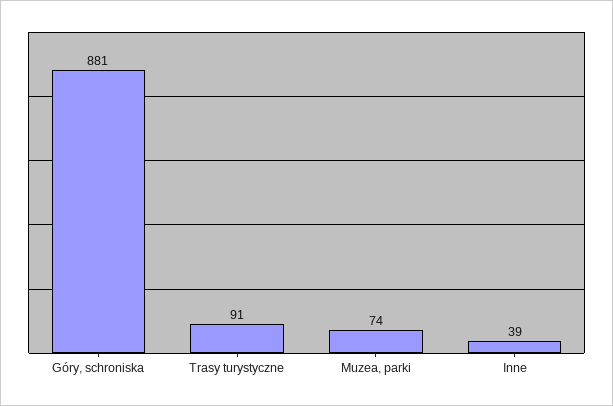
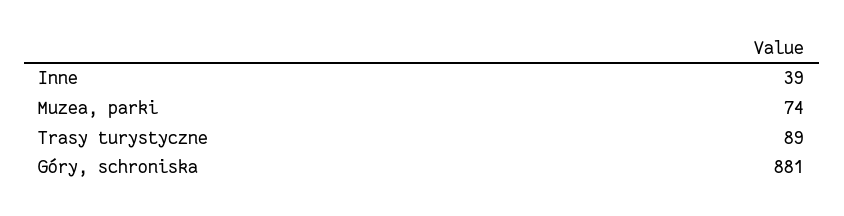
Trasy turystyczne: 91 -> 89

